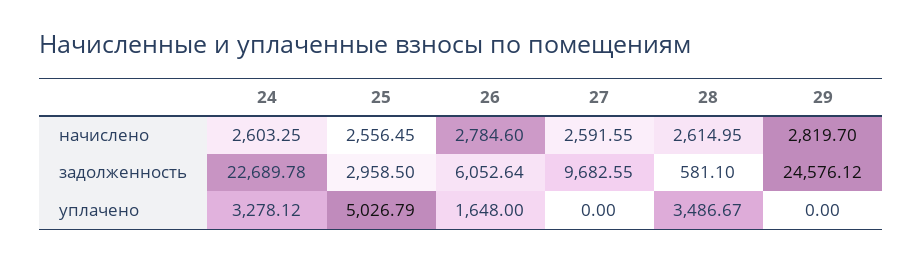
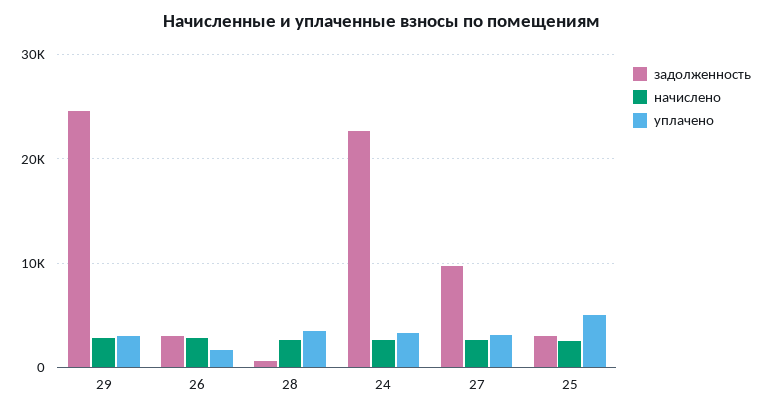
задолженность, 26: 6052.64 -> 3000
уплачено, 27: 0 -> 3000
уплачено, 29: 0 -> 3000

